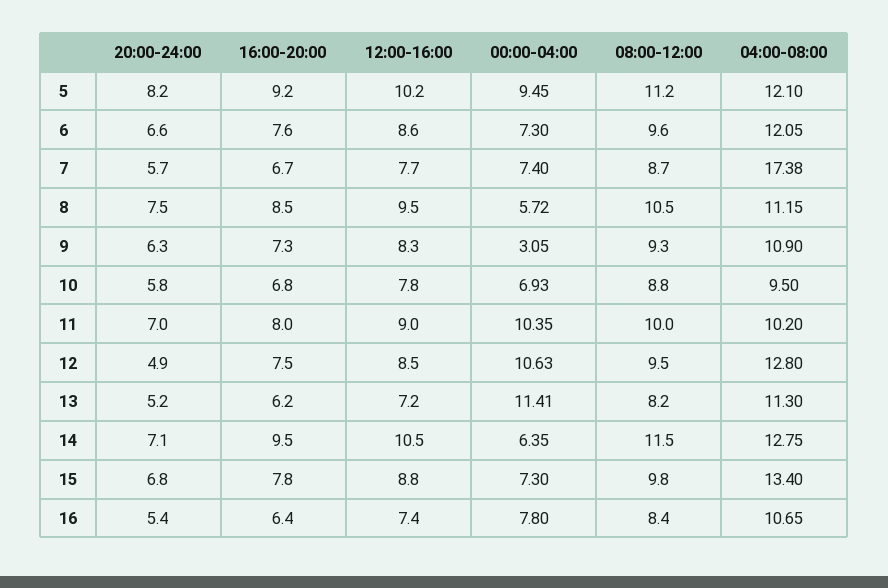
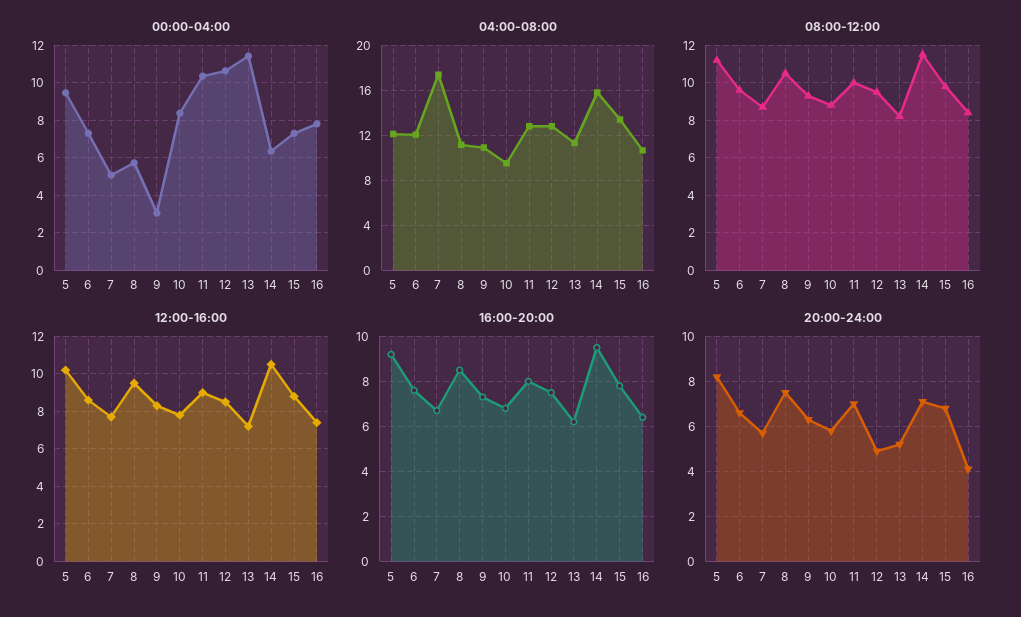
00:00-04:00, 7: 7.4 -> 5
00:00-04:00, 10: 6.93 -> 8.5
04:00-08:00, 11: 10.2 -> 13
04:00-08:00, 14: 12.75 -> 16
20:00-24:00, 16: 5.4 -> 4

